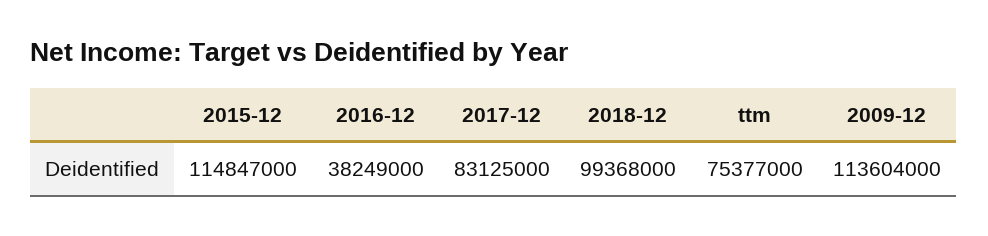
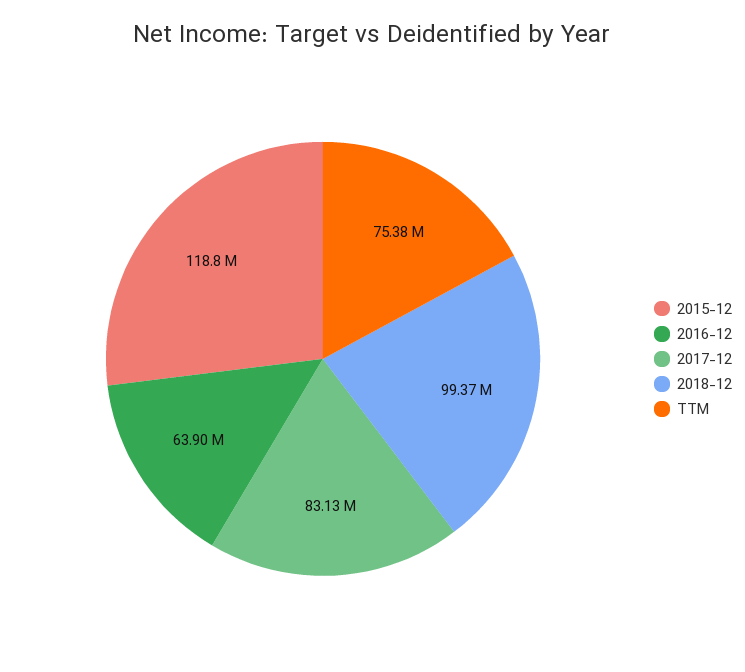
2015-12: 114847000 -> 118800000
2016-12: 38249000 -> 63900000
2009-12: 113604000 -> none

